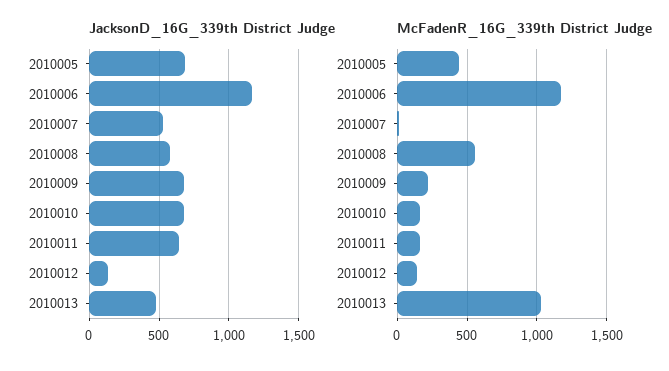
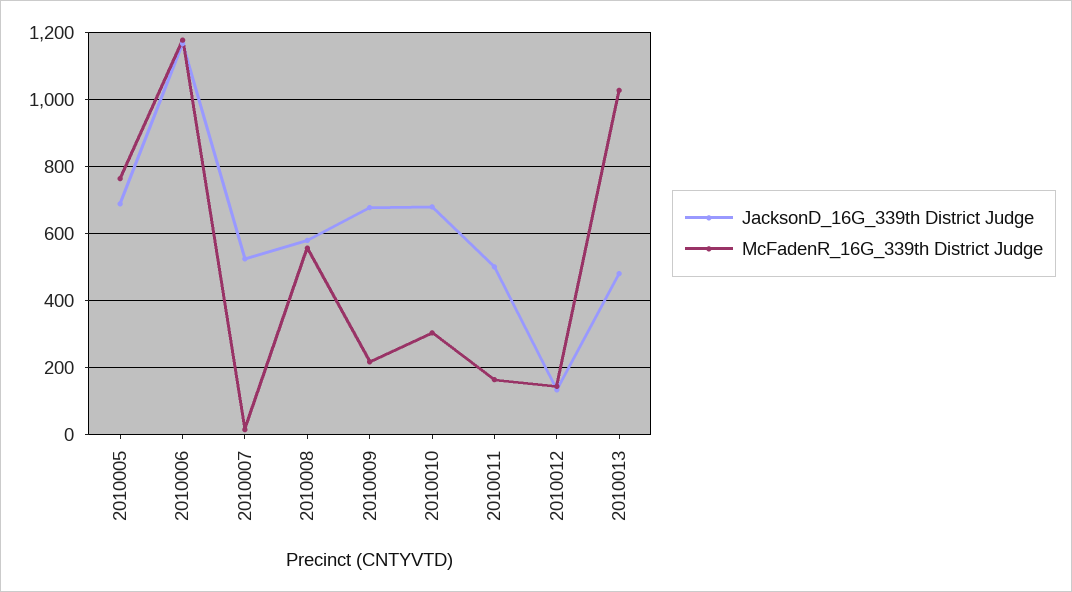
JacksonD_16G_339th District Judge, 2010011: 650 -> 500
McFadenR_16G_339th District Judge, 2010005: 450 -> 760
McFadenR_16G_339th District Judge, 2010010: 150 -> 300

